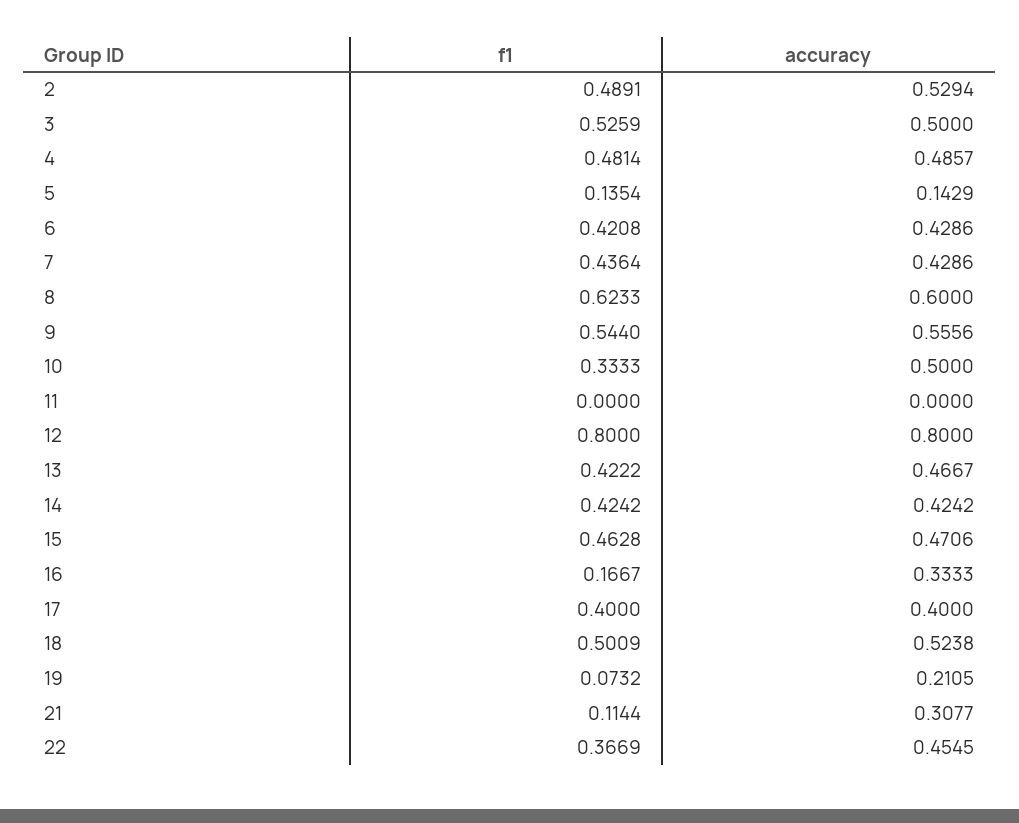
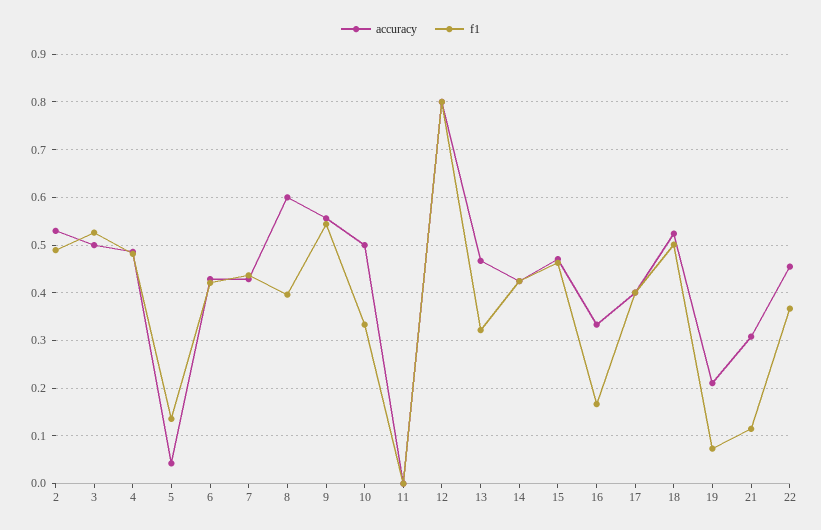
accuracy, 5: 0.1429 -> 0.04
f1, 8: 0.6233 -> 0.4
f1, 13: 0.4222 -> 0.32

